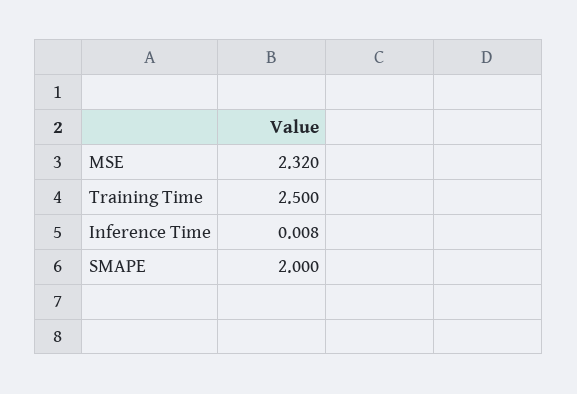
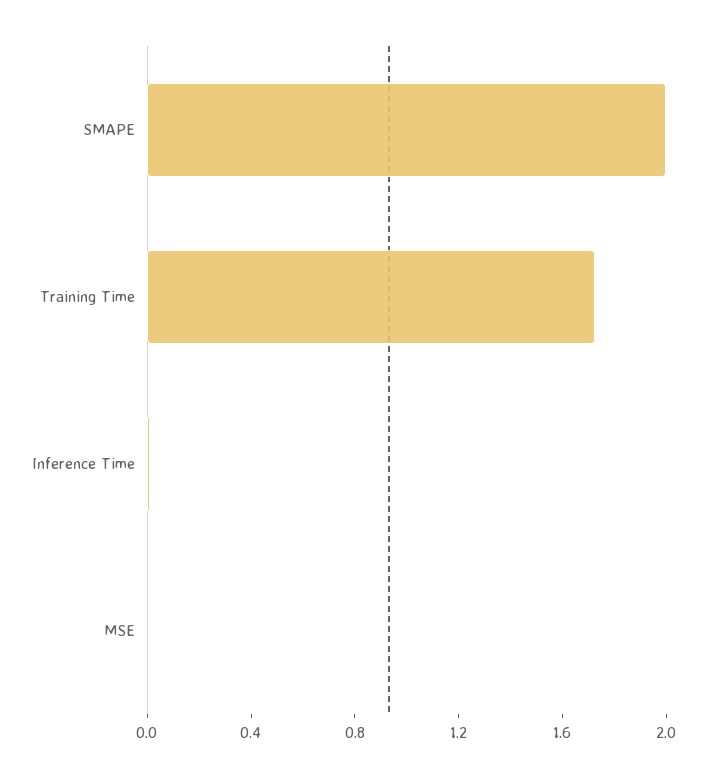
MSE: 2.32 -> 0
Training Time: 2.5 -> 1.7

